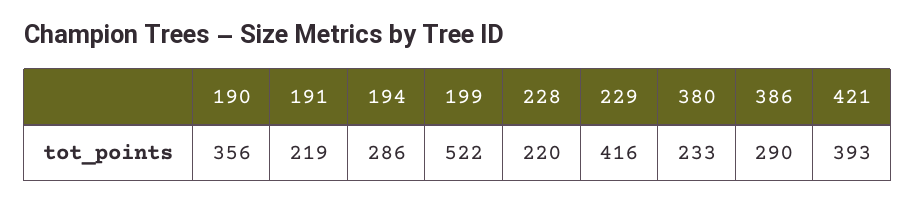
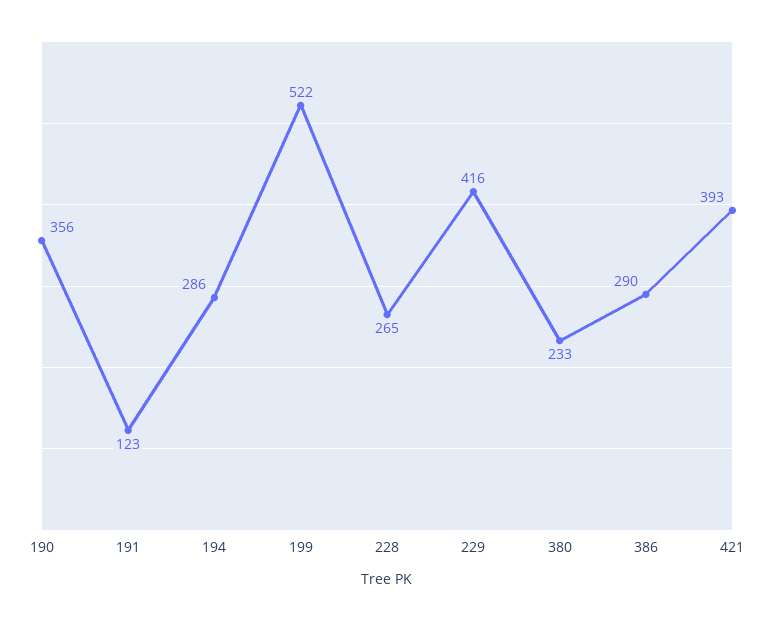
191: 219 -> 123
228: 220 -> 265

